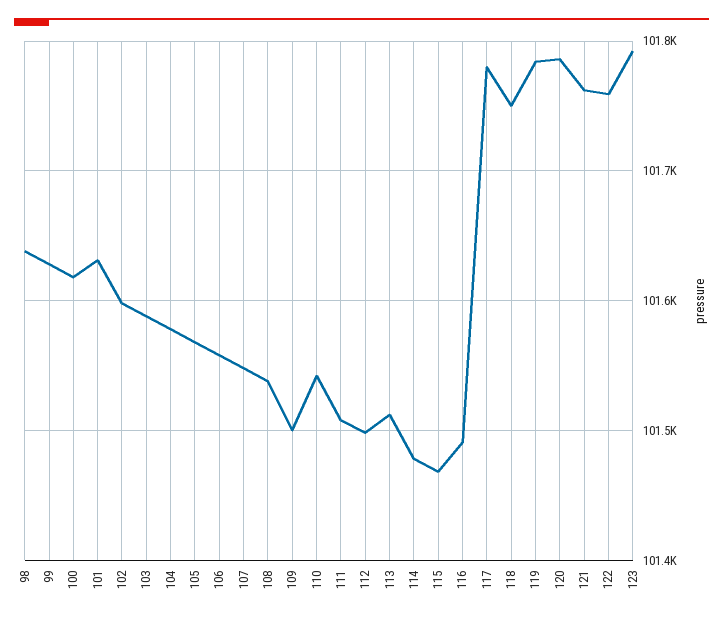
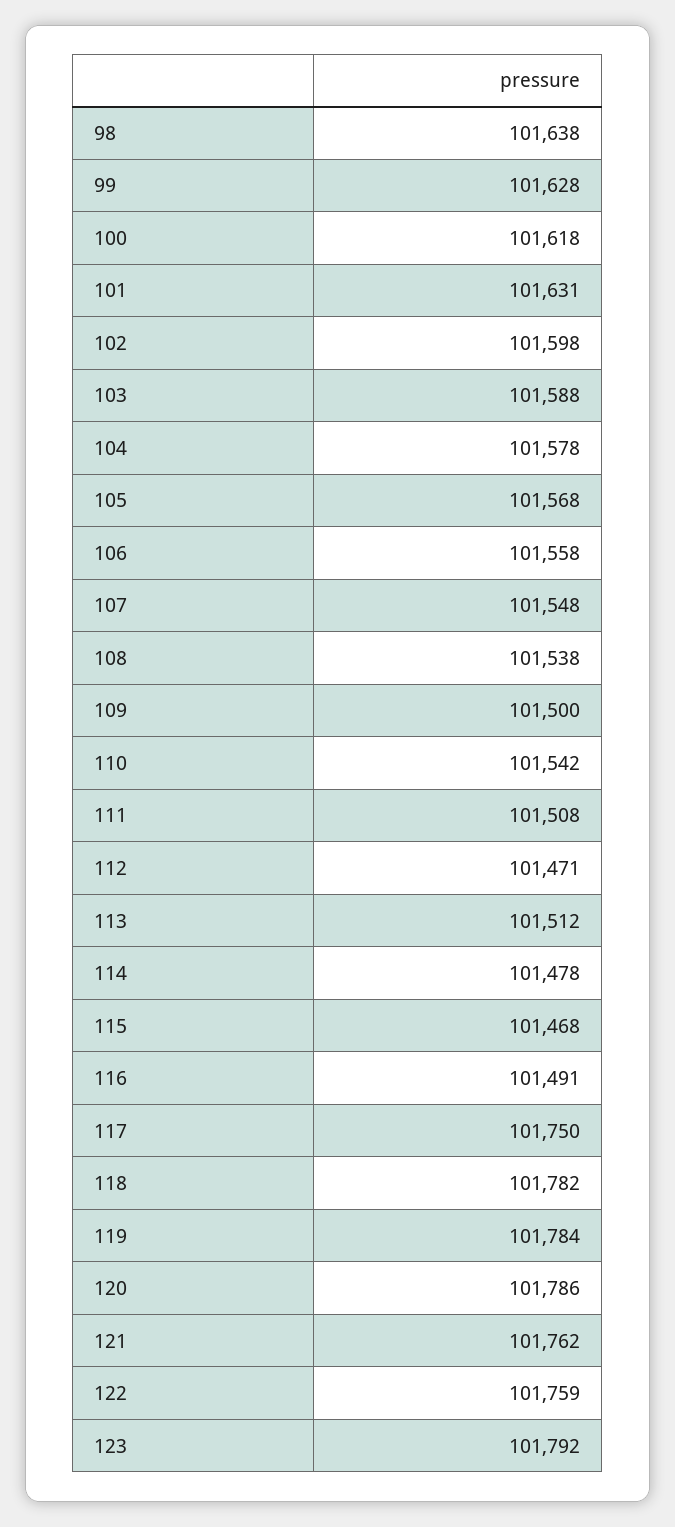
112: 101500 -> 101471
117: 101780 -> 101750
118: 101750 -> 101782

